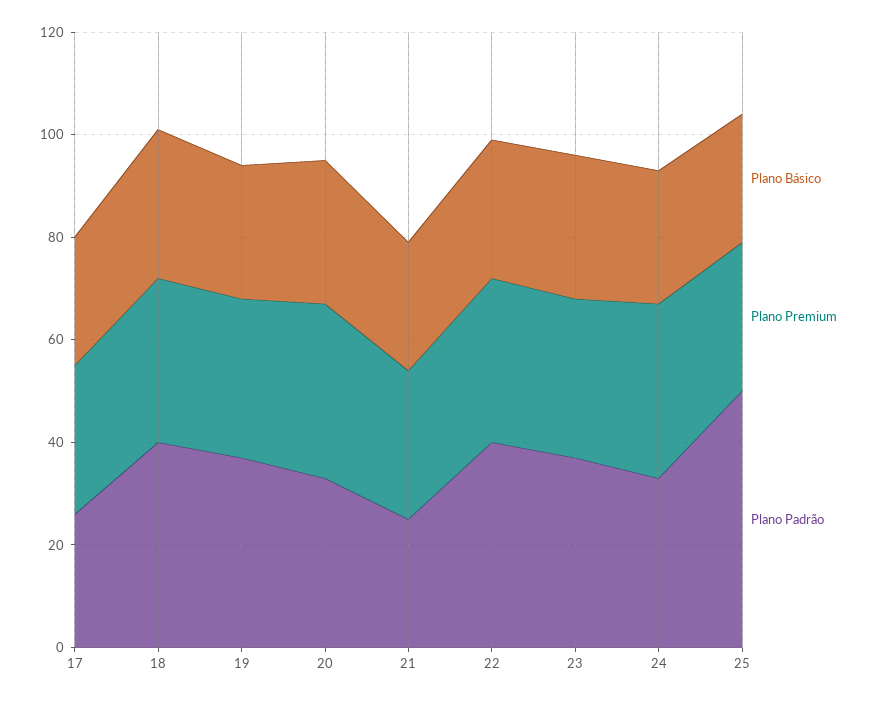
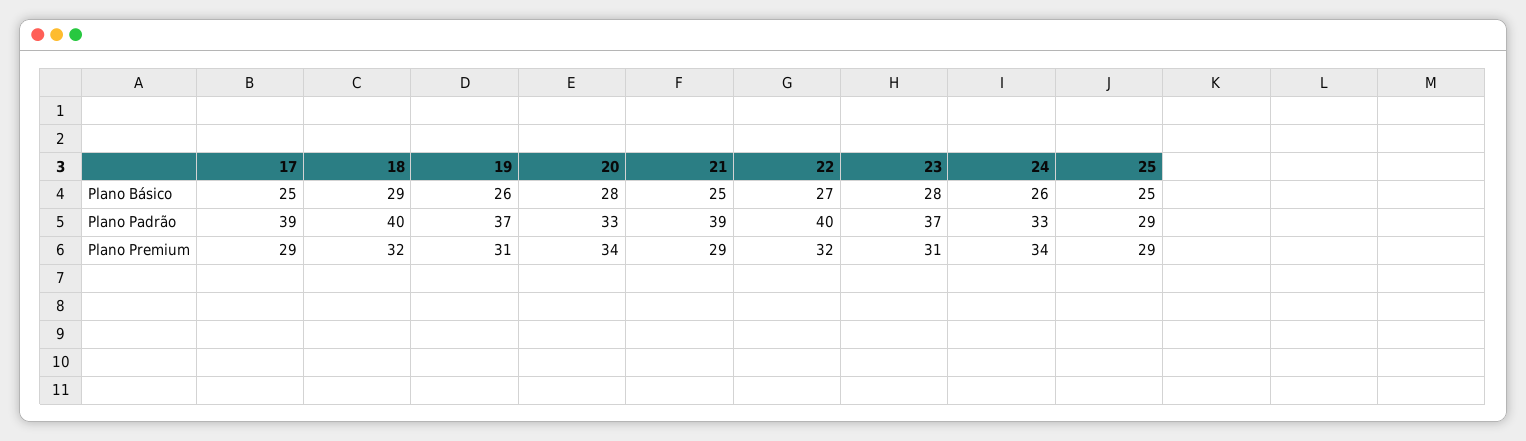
Plano Padrão, 17: 25 -> 39
Plano Padrão, 21: 25 -> 39
Plano Padrão, 25: 50 -> 29

